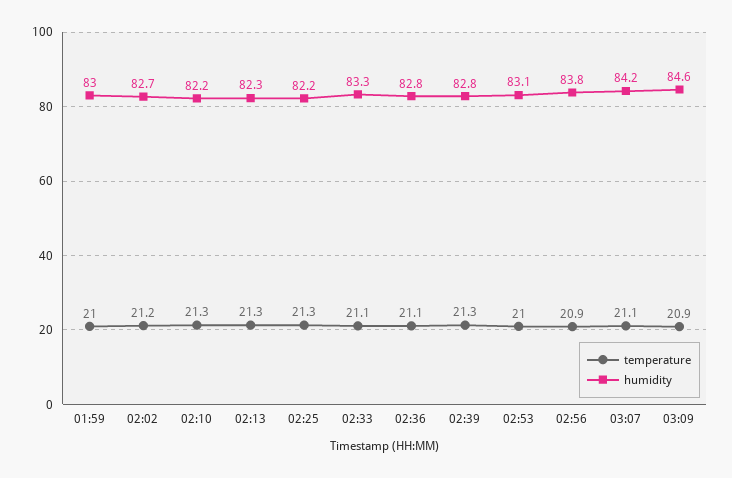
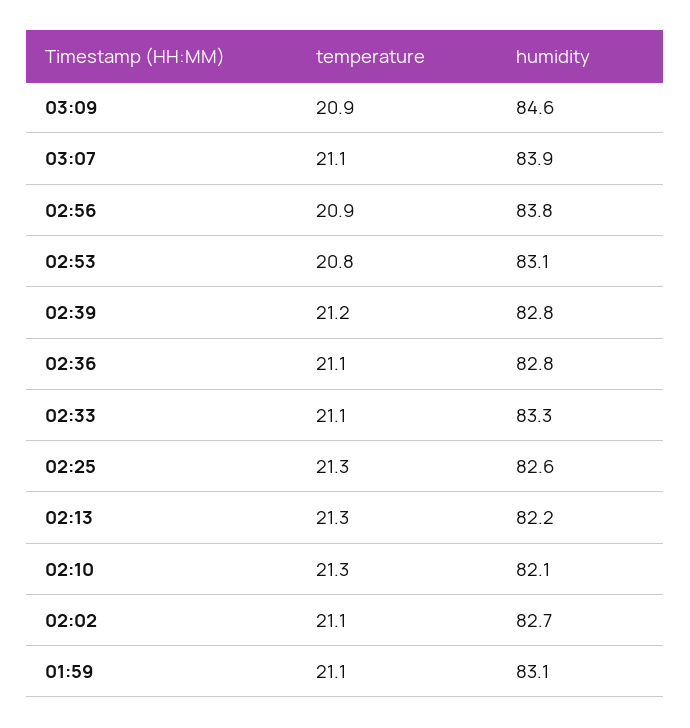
temperature, 01:59: 21 -> 21.1
humidity, 01:59: 83 -> 83.1
temperature, 02:02: 21.2 -> 21.1
humidity, 02:10: 82.2 -> 82.1
humidity, 02:13: 82.3 -> 82.2
humidity, 02:25: 82.2 -> 82.6
temperature, 02:39: 21.3 -> 21.2
temperature, 02:53: 21 -> 20.8
humidity, 03:07: 84.2 -> 83.9

